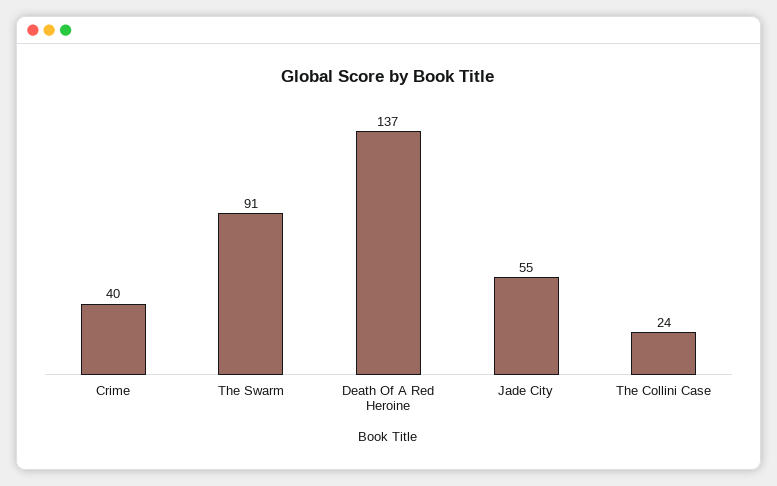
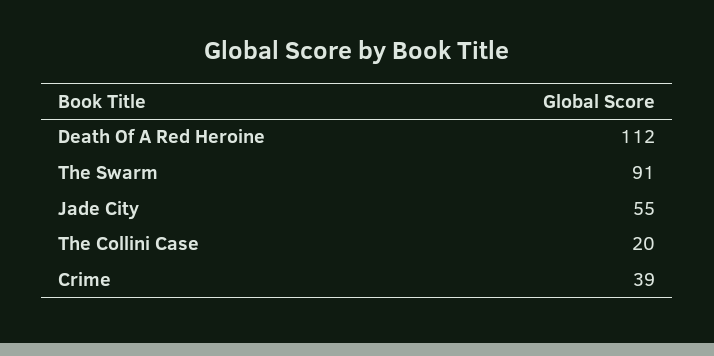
Crime: 40 -> 39
Death Of A Red Heroine: 137 -> 112
The Collini Case: 24 -> 20

